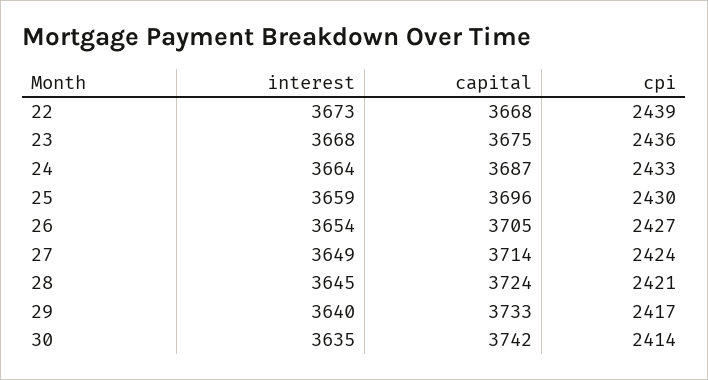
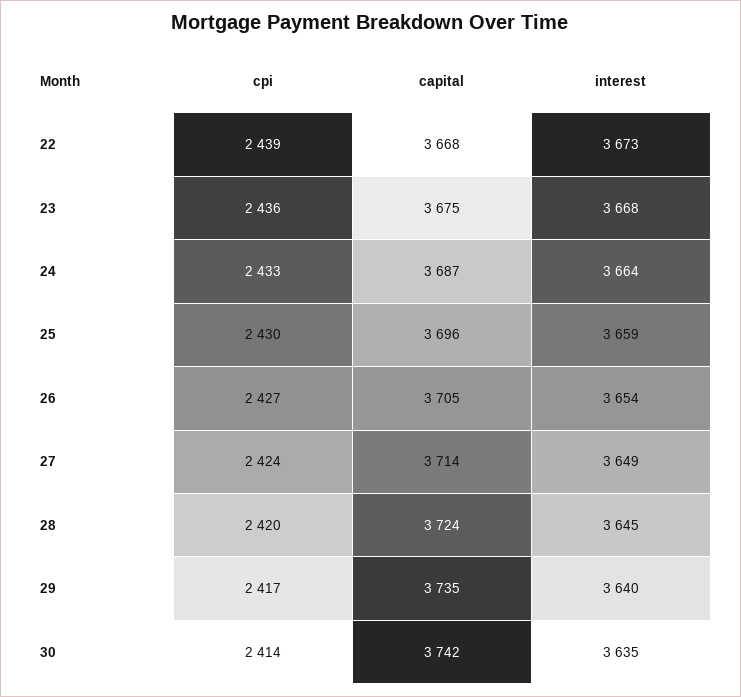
cpi, 28: 2421 -> 2420
capital, 29: 3733 -> 3735

